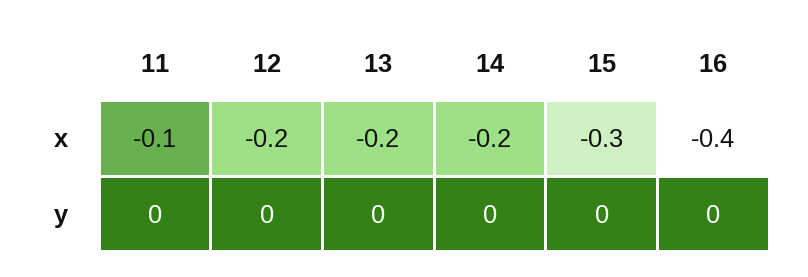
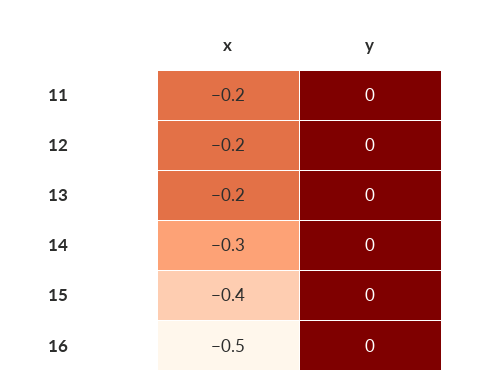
11, x: -0.1 -> -0.2
14, x: -0.2 -> -0.3
15, x: -0.3 -> -0.4
16, x: -0.4 -> -0.5

